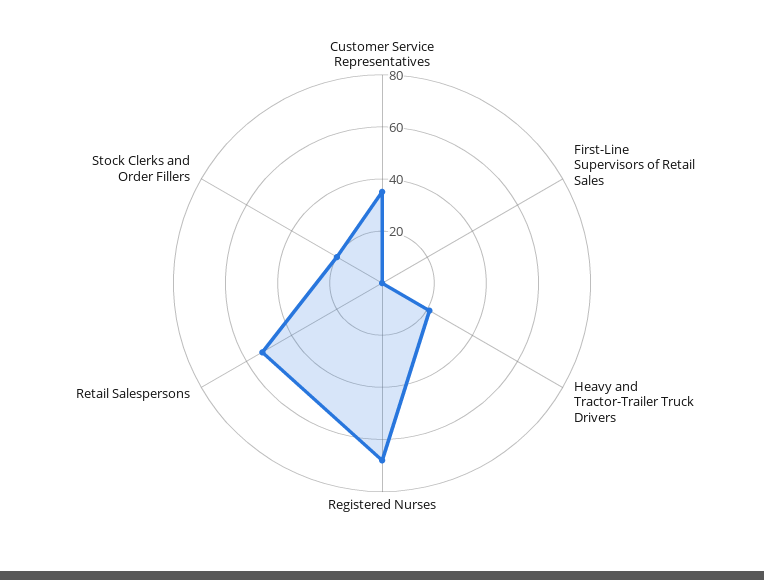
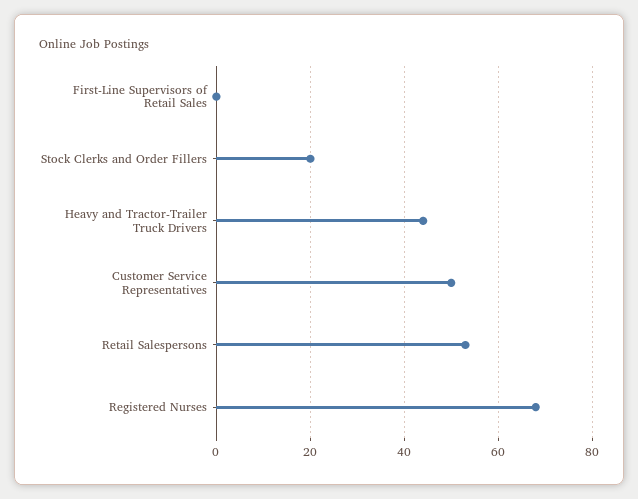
Customer Service Representatives: 35 -> 50
Heavy and Tractor-Trailer Truck Drivers: 20 -> 45

